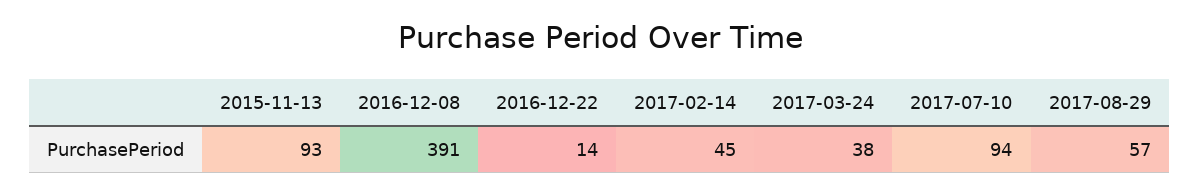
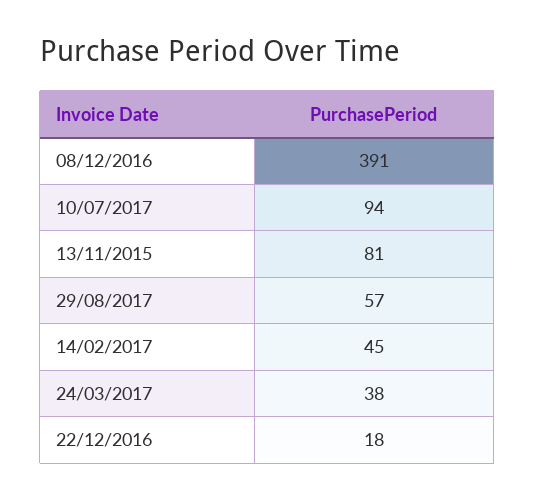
2015-11-13: 93 -> 81
2016-12-22: 14 -> 18

